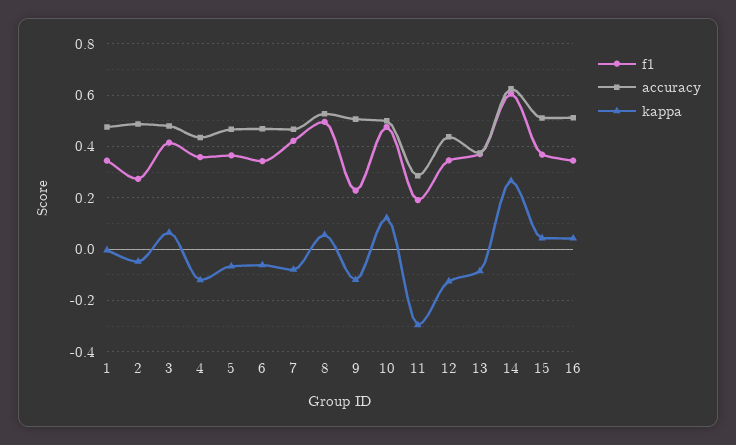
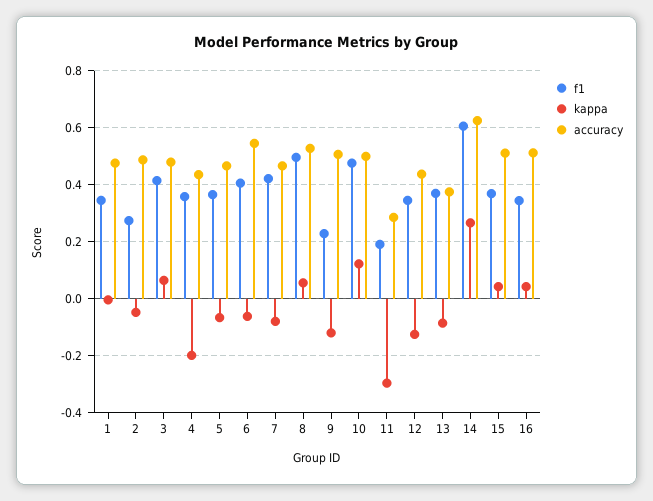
kappa, 4: -0.125 -> -0.2
f1, 6: 0.35 -> 0.4
accuracy, 6: 0.475 -> 0.55

